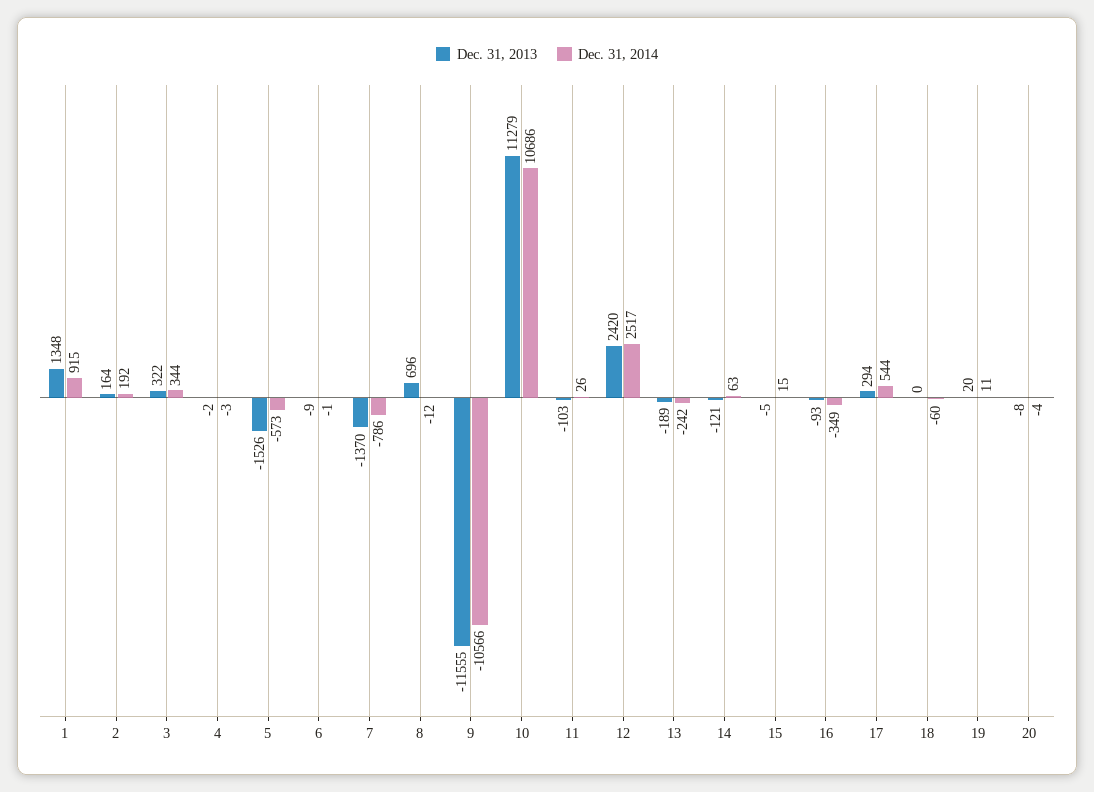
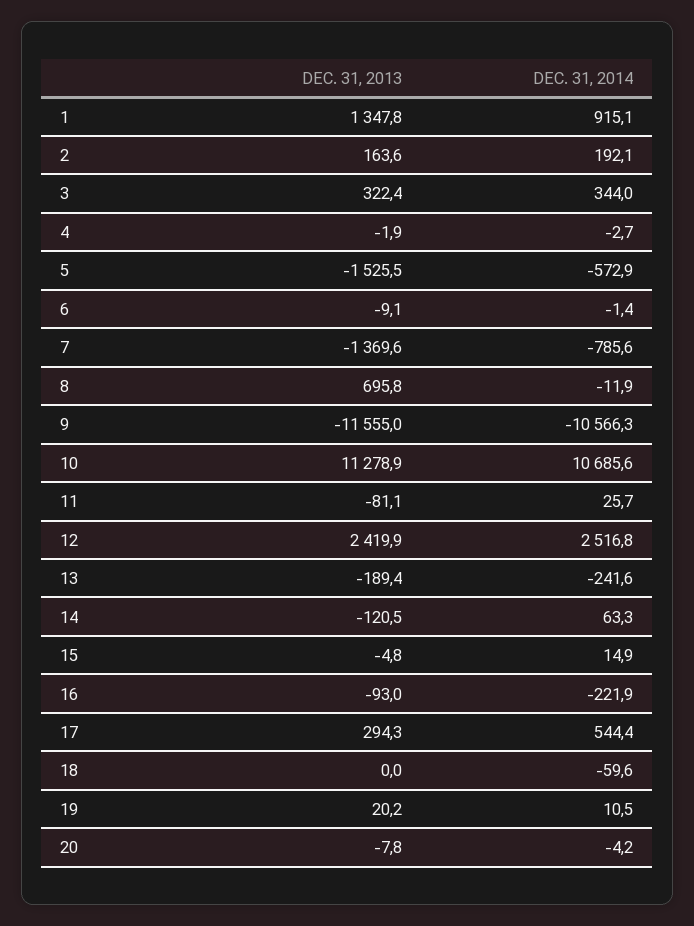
Dec. 31, 2013, 11: -103 -> -81.1
Dec. 31, 2014, 16: -349 -> -221.9

